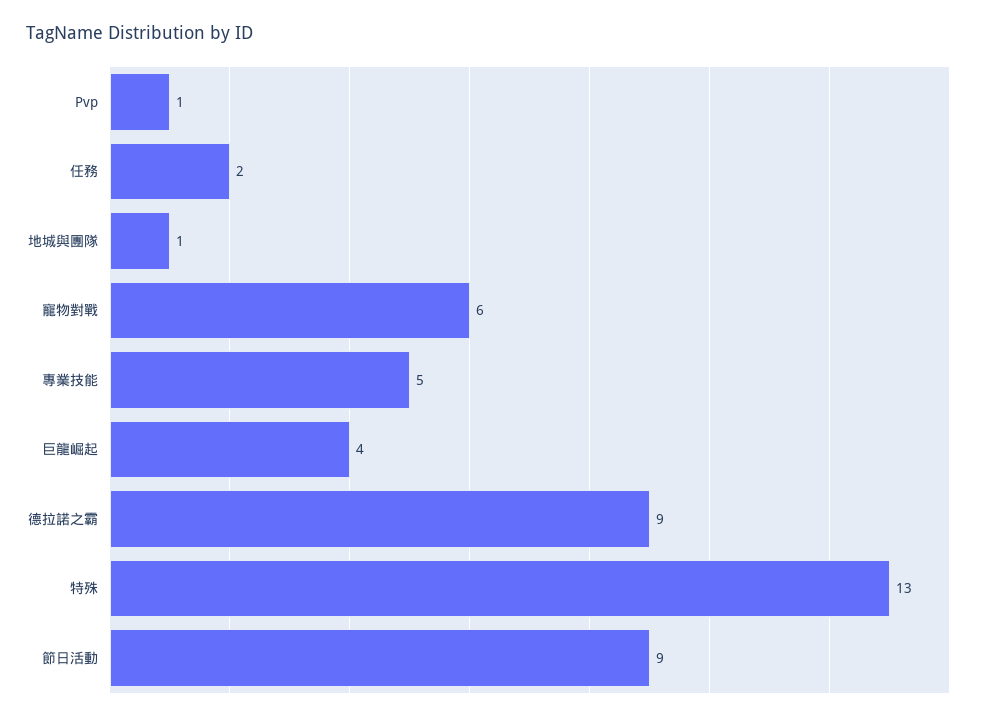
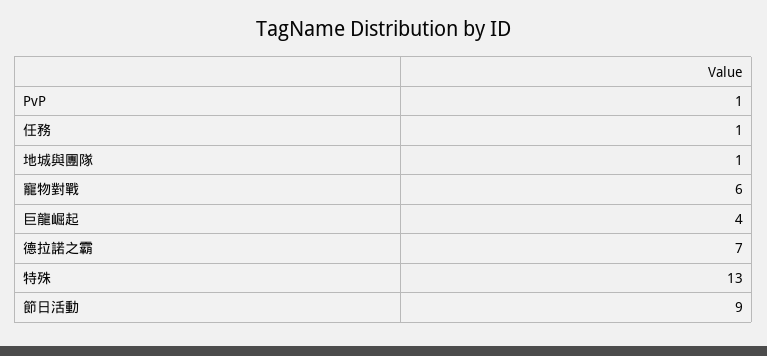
任務: 2 -> 1
專業技能: 5 -> none
德拉諾之霸: 9 -> 7

